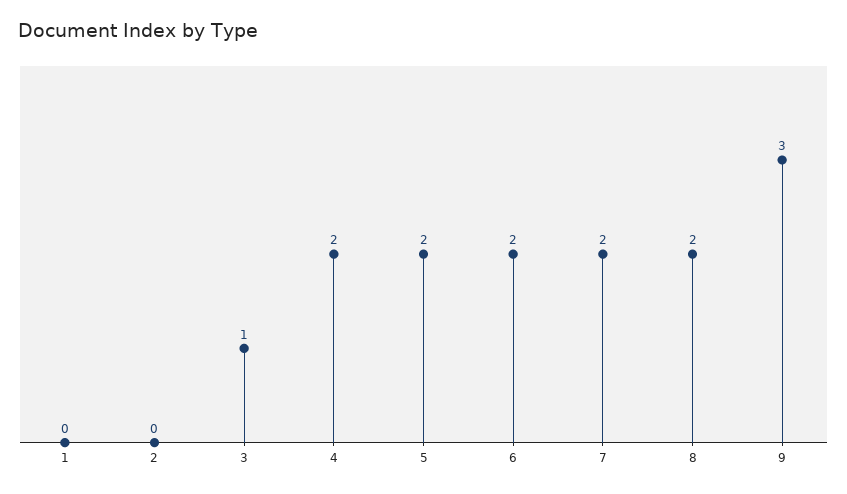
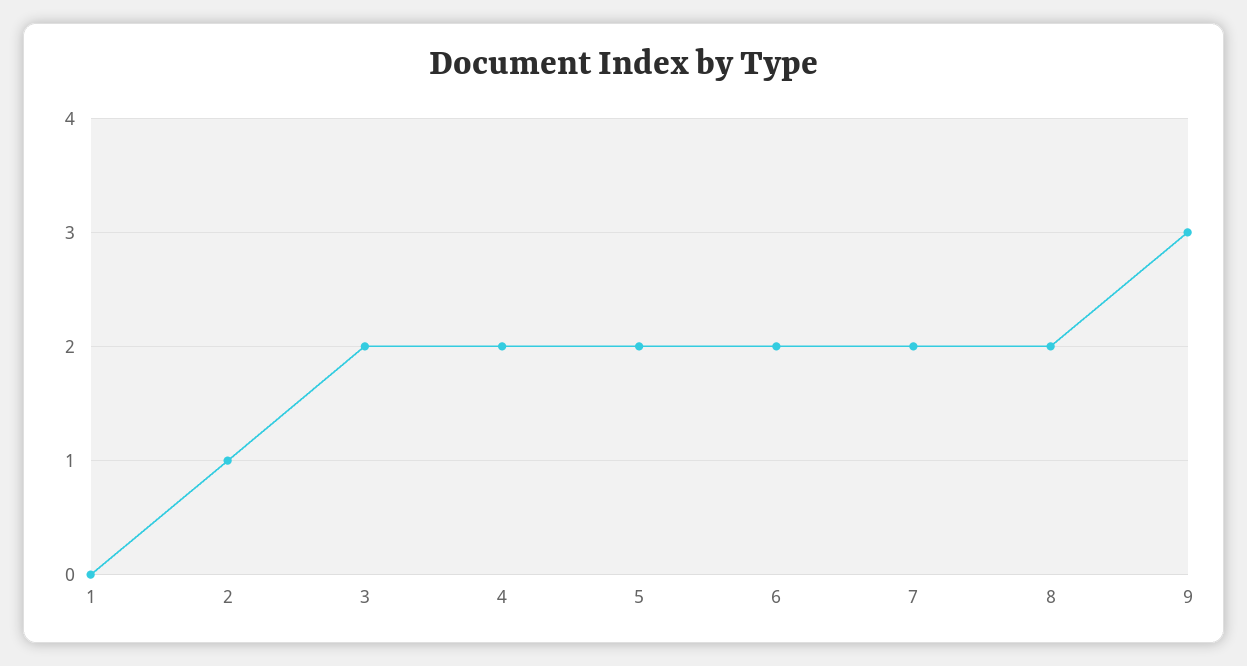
2: 0 -> 1
3: 1 -> 2

